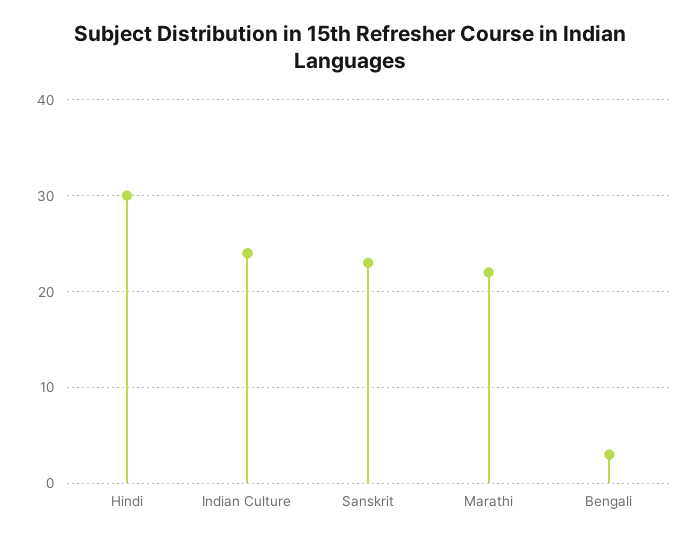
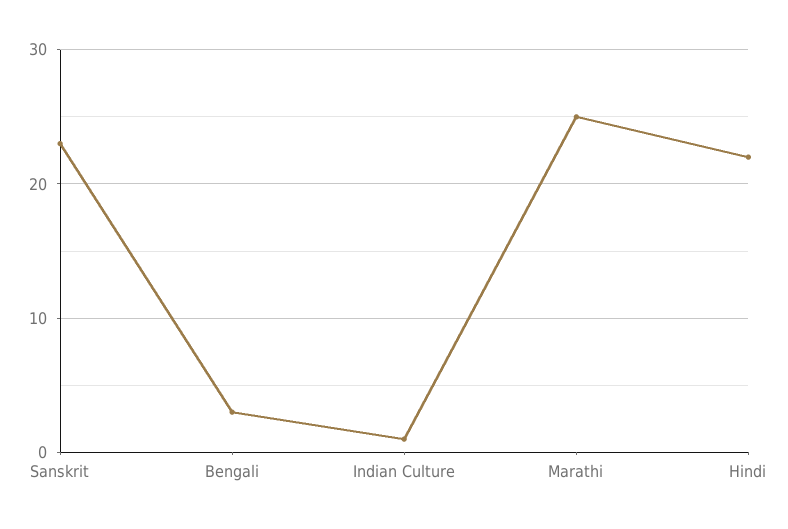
Hindi: 30 -> 22
Indian Culture: 24 -> 1
Marathi: 22 -> 25

